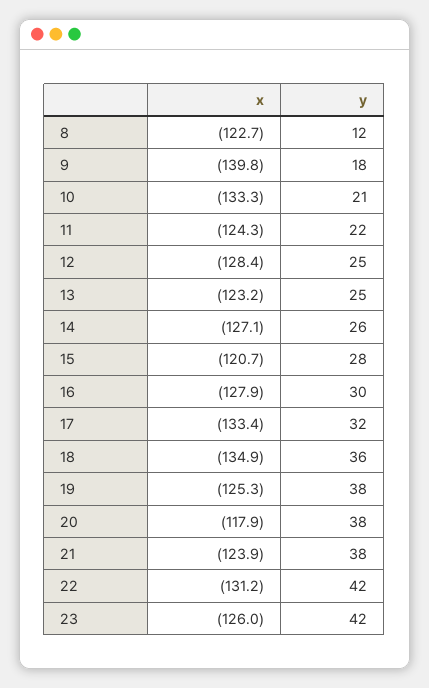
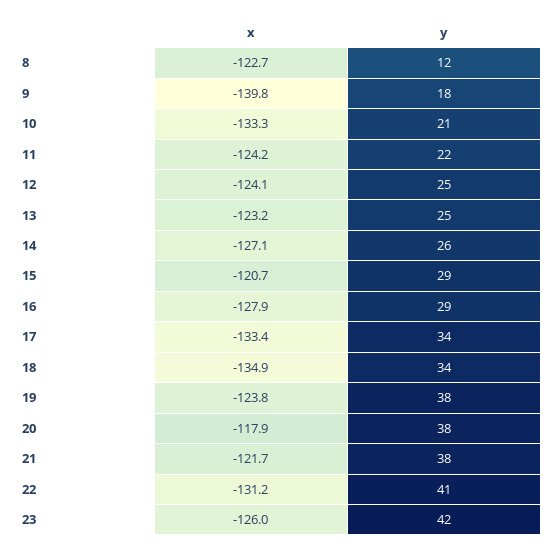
x, 11: -124.3 -> -124.2
x, 12: -128.4 -> -124.1
y, 15: 28 -> 29
y, 16: 30 -> 29
y, 17: 32 -> 34
y, 18: 36 -> 34
x, 19: -125.3 -> -123.8
x, 21: -123.9 -> -121.7
y, 22: 42 -> 41

